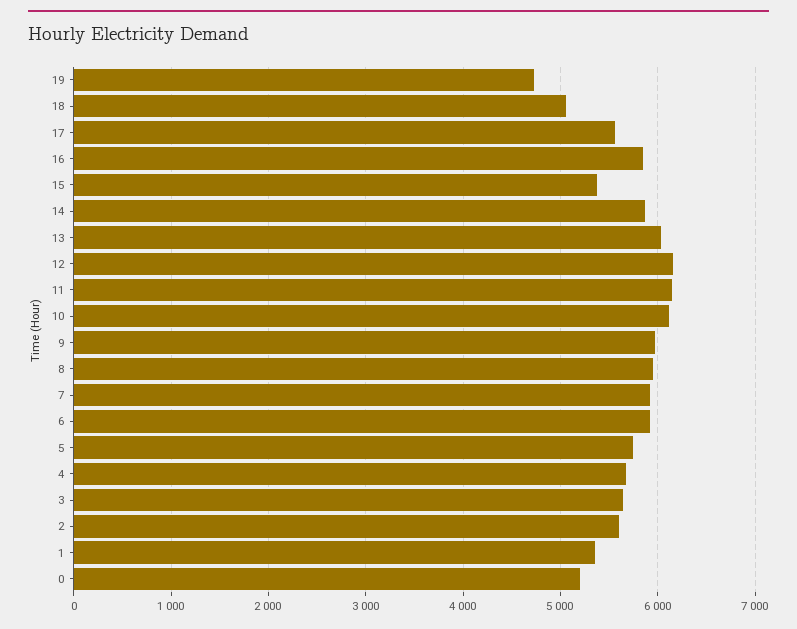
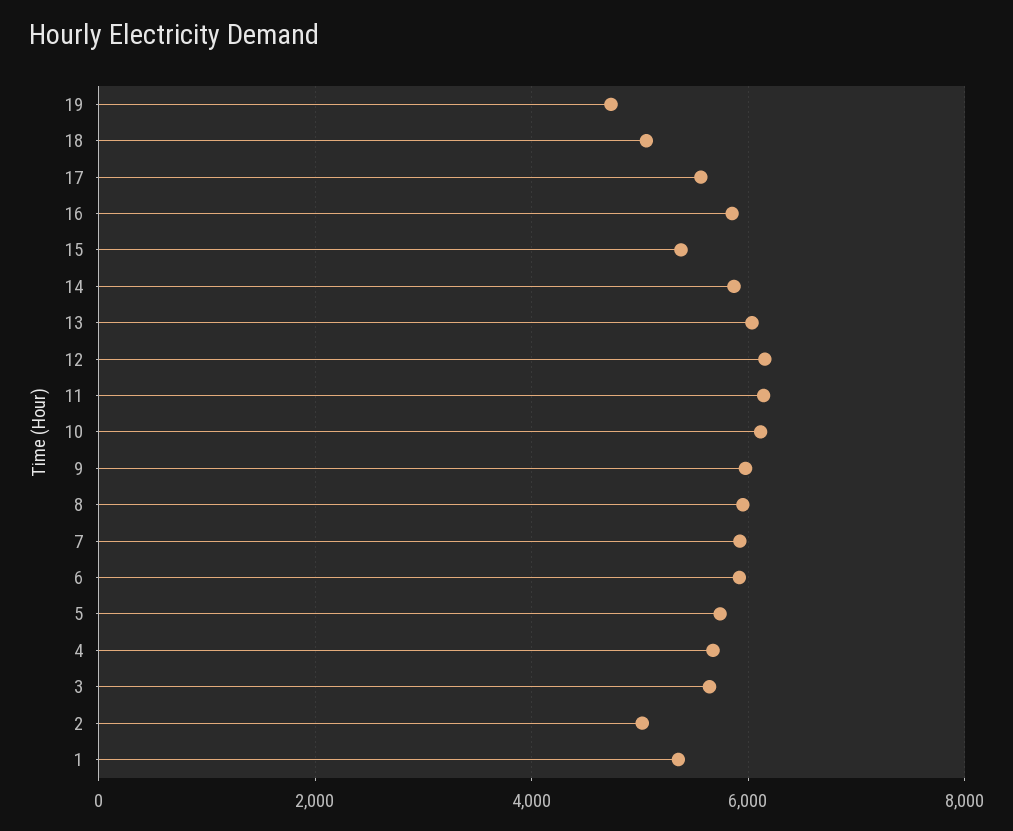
2: 5600 -> 5000
0: 5200 -> none

